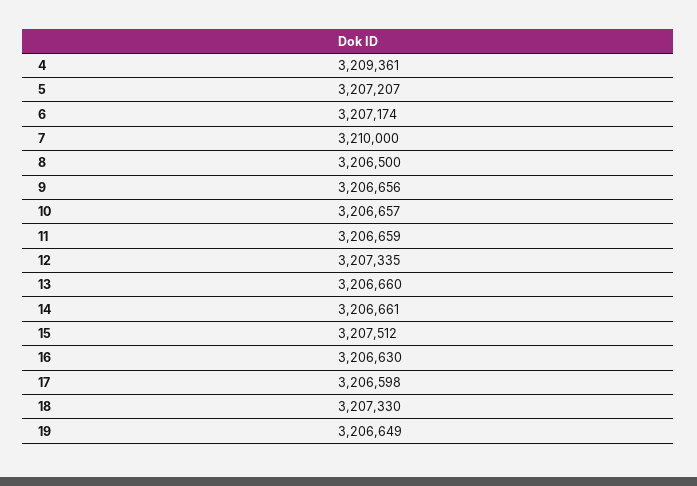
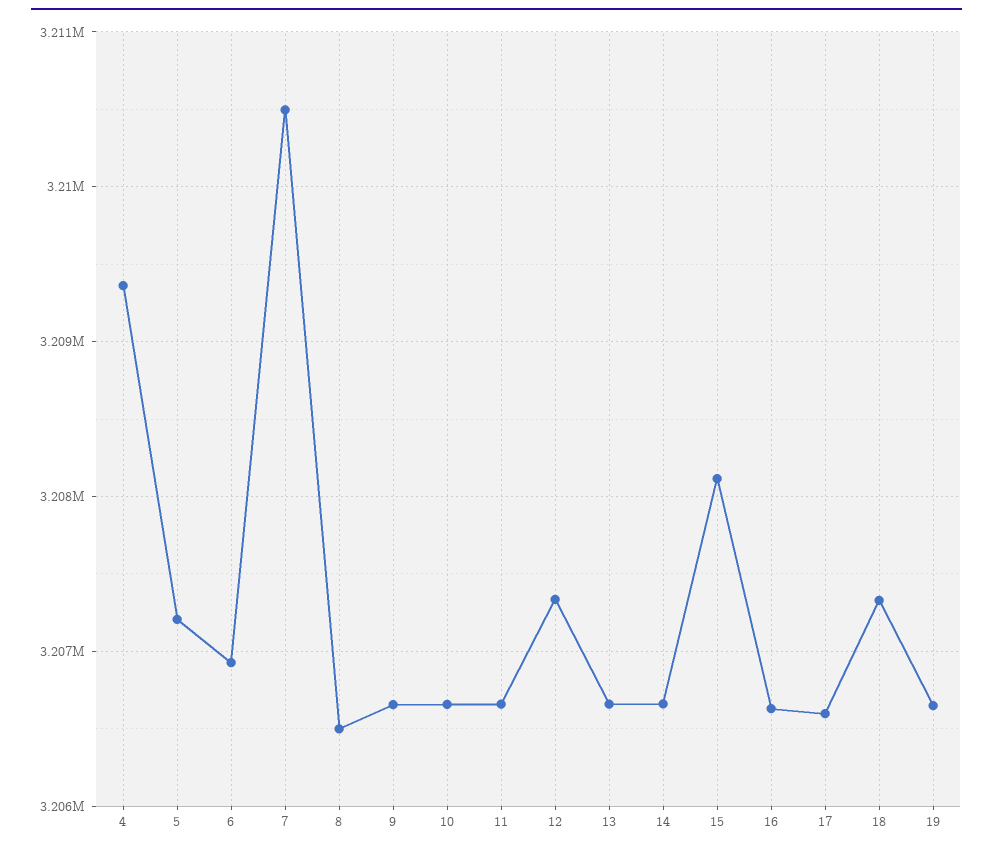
6: 3207174 -> 3206900
7: 3210000 -> 3210500
15: 3207512 -> 3208100

